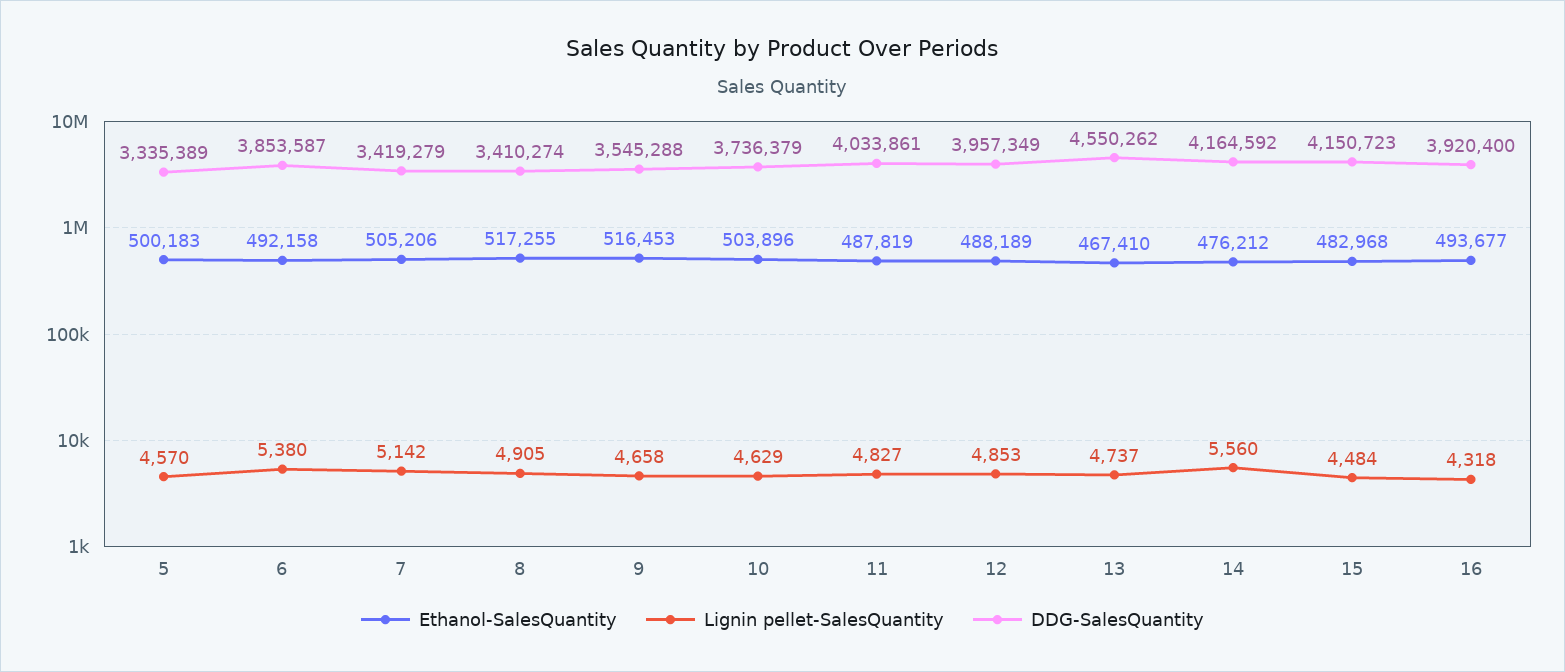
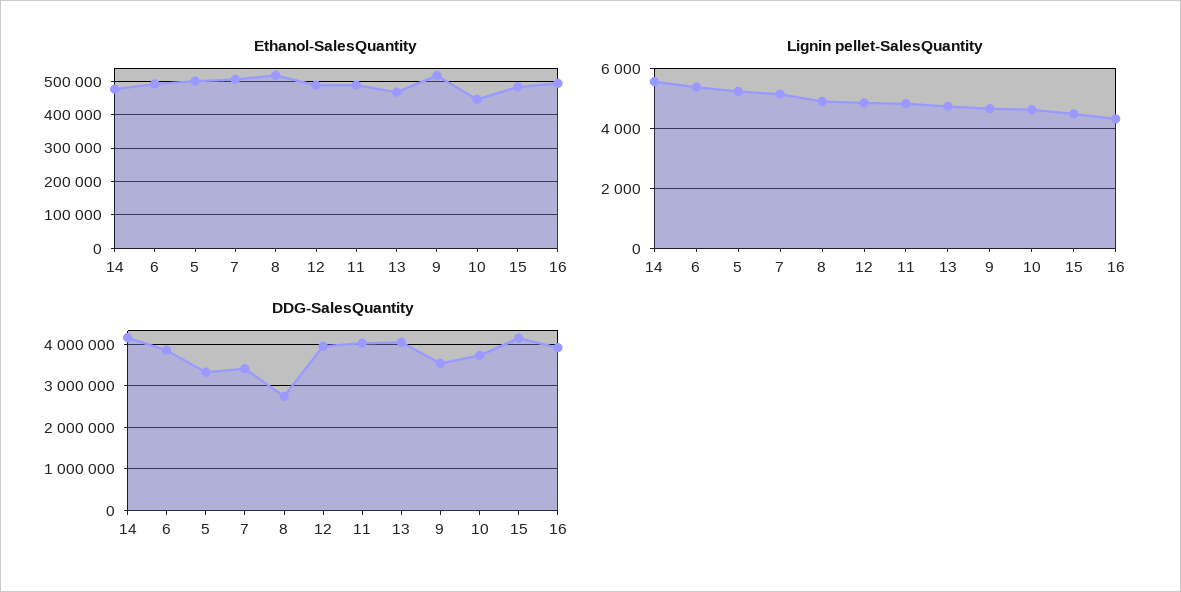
Lignin pellet-SalesQuantity, 5: 4570 -> 5250
DDG-SalesQuantity, 8: 3410274 -> 2800000
Ethanol-SalesQuantity, 10: 503896 -> 440000
DDG-SalesQuantity, 13: 4550262 -> 4000000

